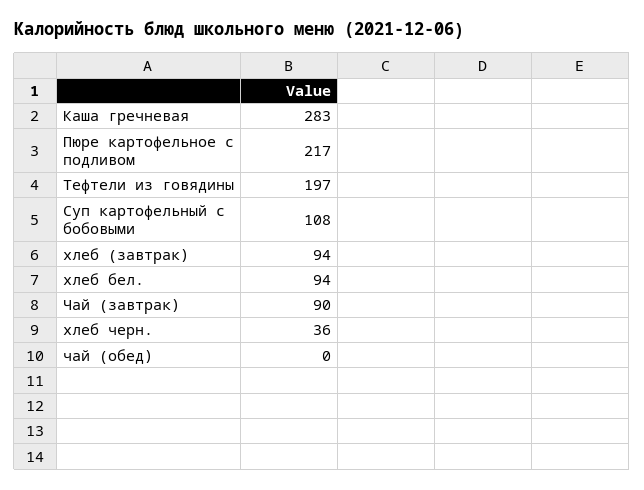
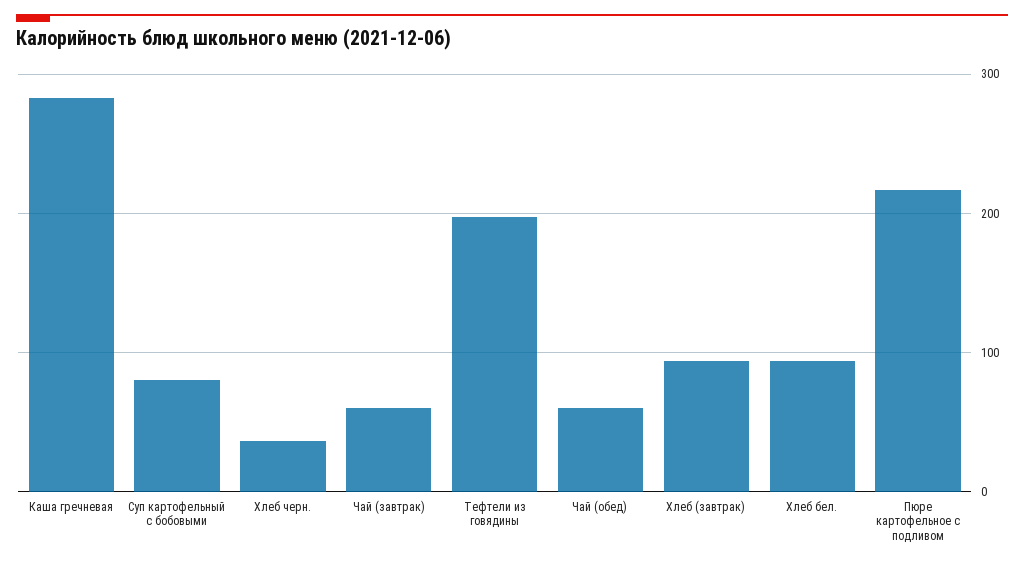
Суп картофельный с бобовыми: 108 -> 80
Чай (завтрак): 90 -> 60
чай (обед): 0 -> 60

